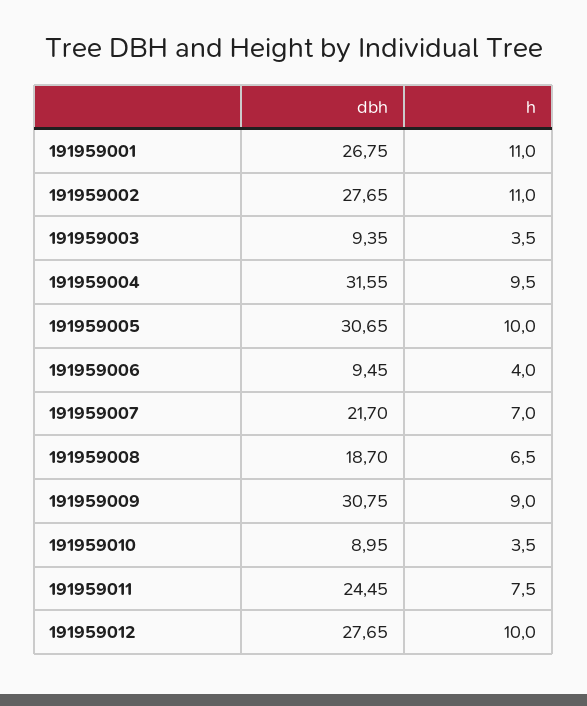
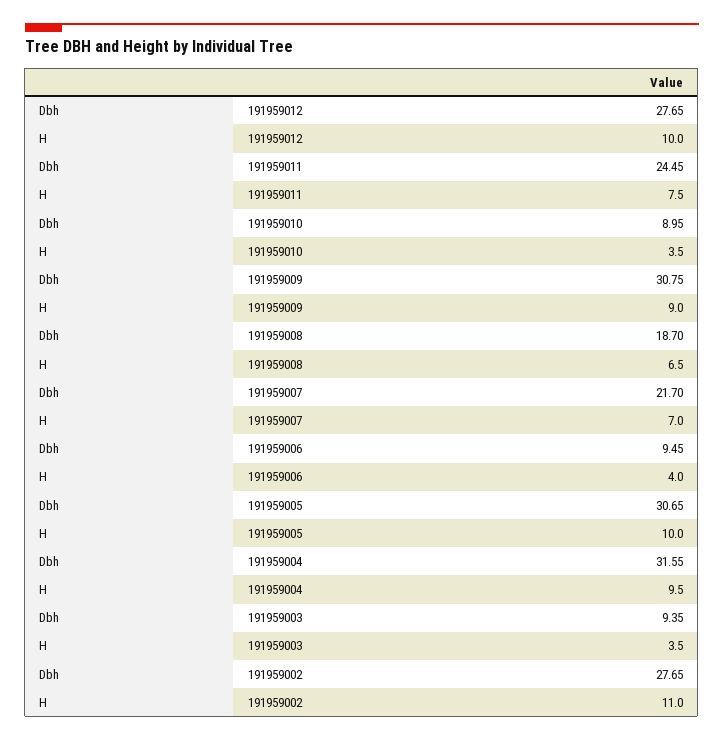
dbh, 191959001: 26.75 -> none
h, 191959001: 11 -> none

